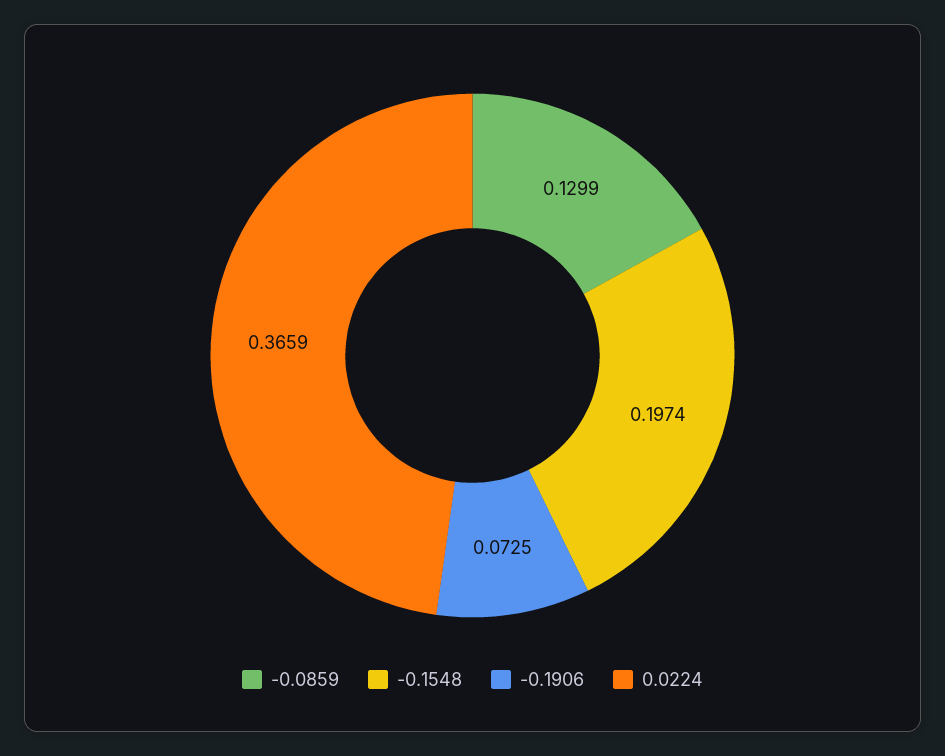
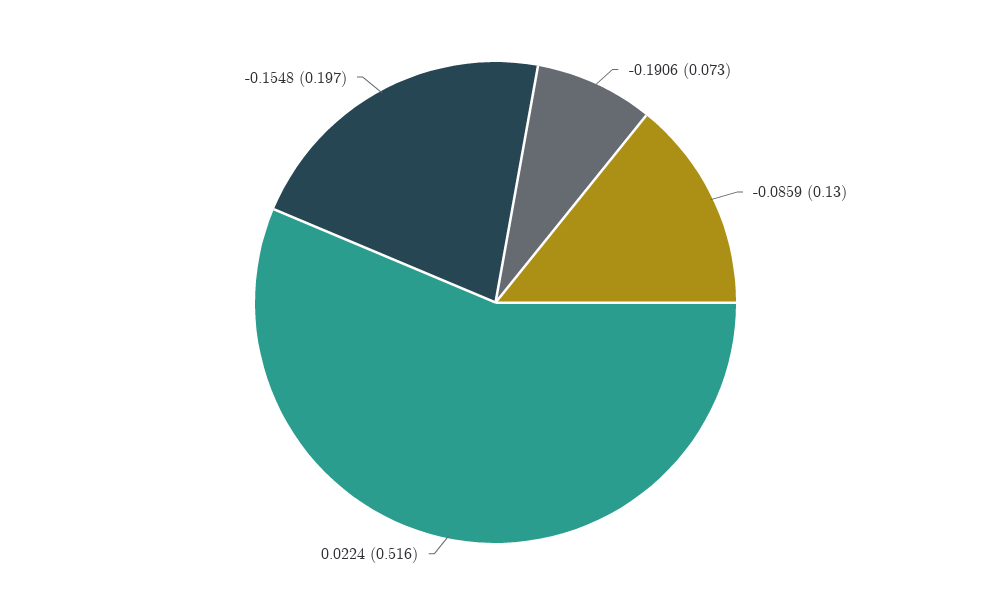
0.0224: 0.3659 -> 0.516

